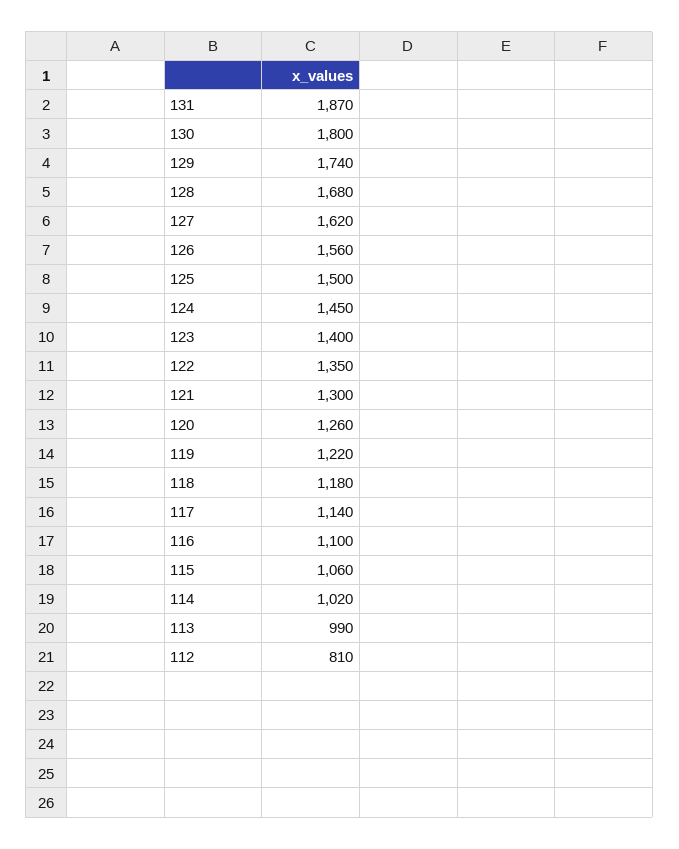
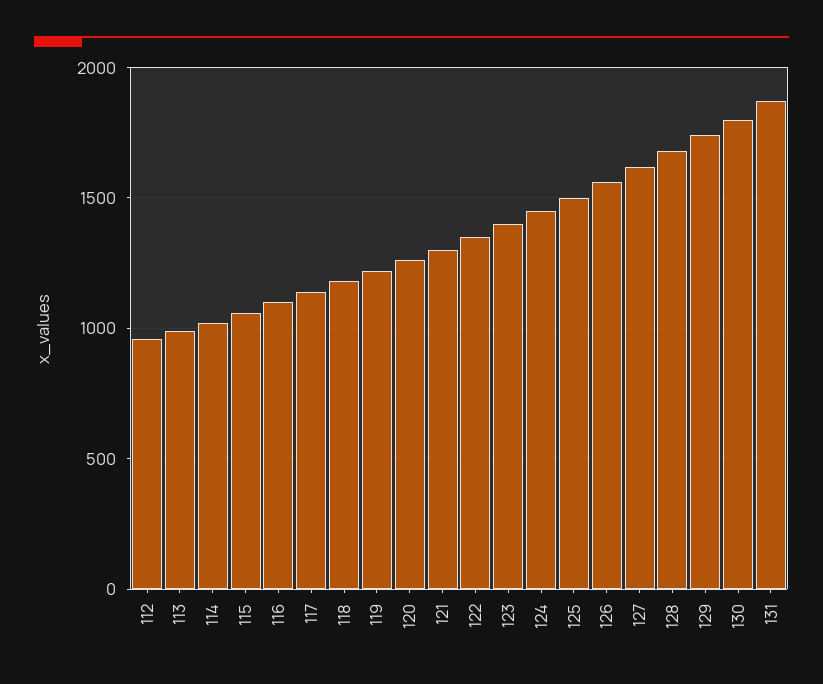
112: 810 -> 950

